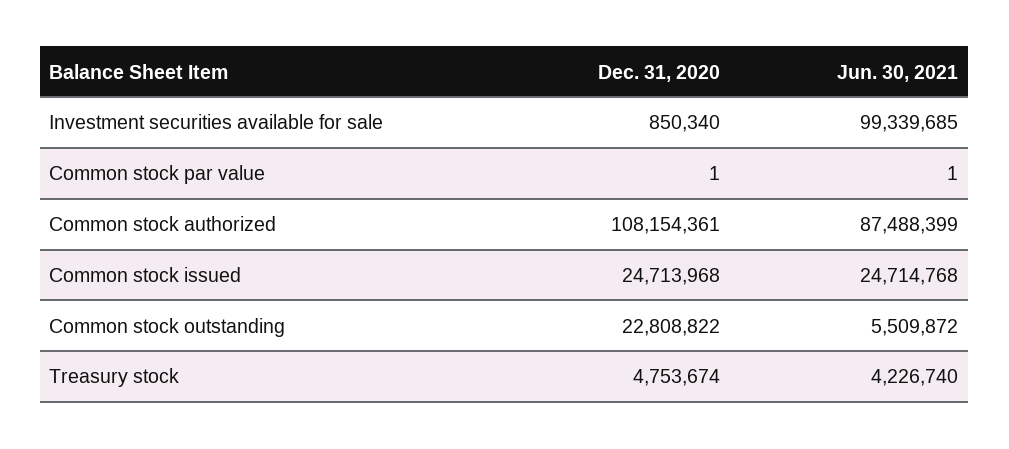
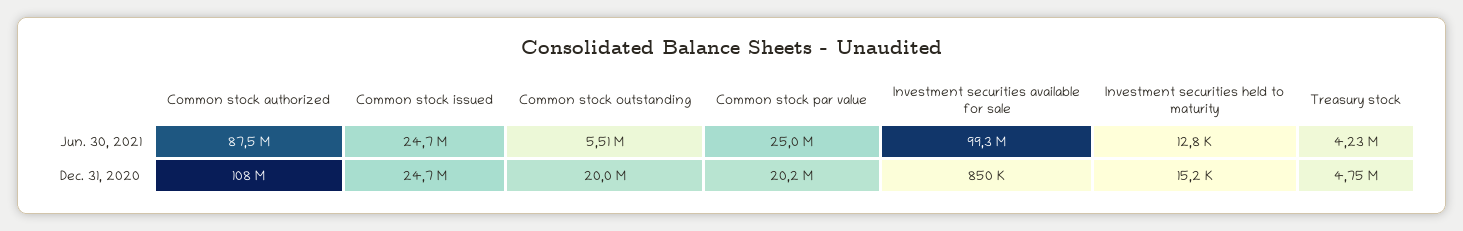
Dec. 31, 2020, Common stock par value: 1 -> 20200000
Jun. 30, 2021, Common stock par value: 1 -> 25000000
Dec. 31, 2020, Common stock outstanding: 22808822 -> 20000000
Jun. 30, 2021, Investment securities held to maturity: none -> 12800
Dec. 31, 2020, Investment securities held to maturity: none -> 15200

